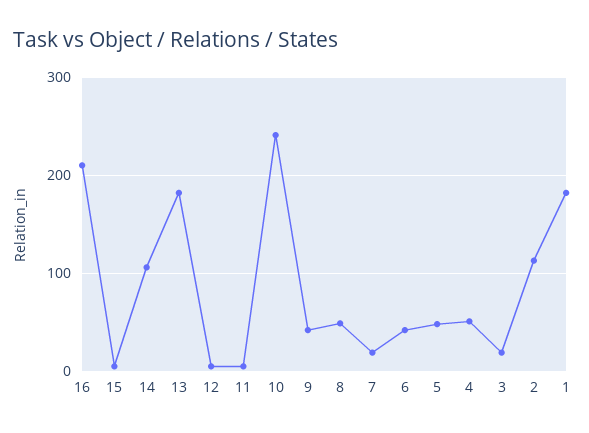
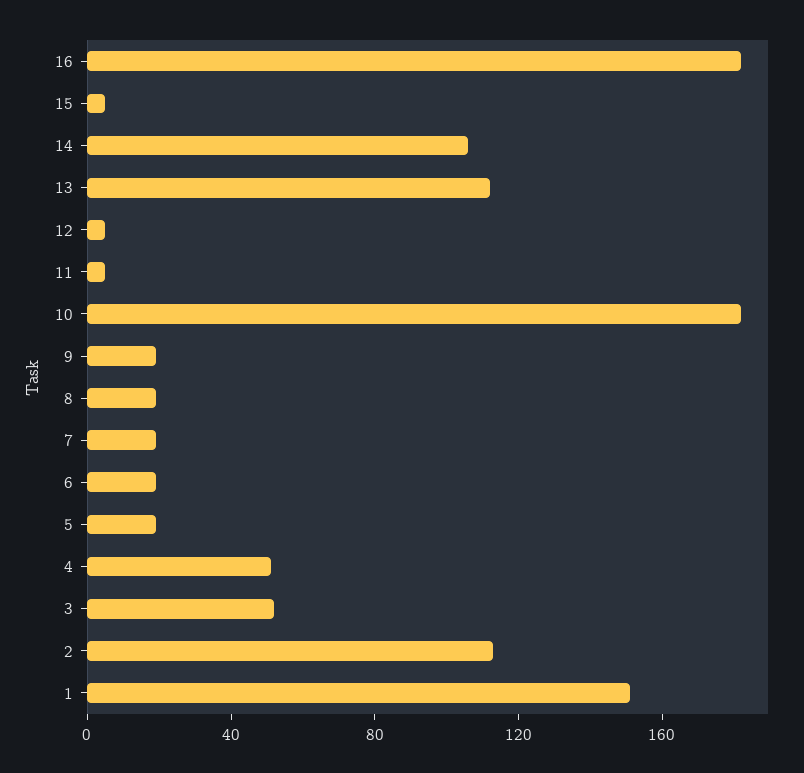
16: 210 -> 180
13: 180 -> 110
10: 240 -> 180
9: 40 -> 20
8: 50 -> 20
6: 40 -> 20
5: 50 -> 20
3: 20 -> 50
1: 180 -> 150

